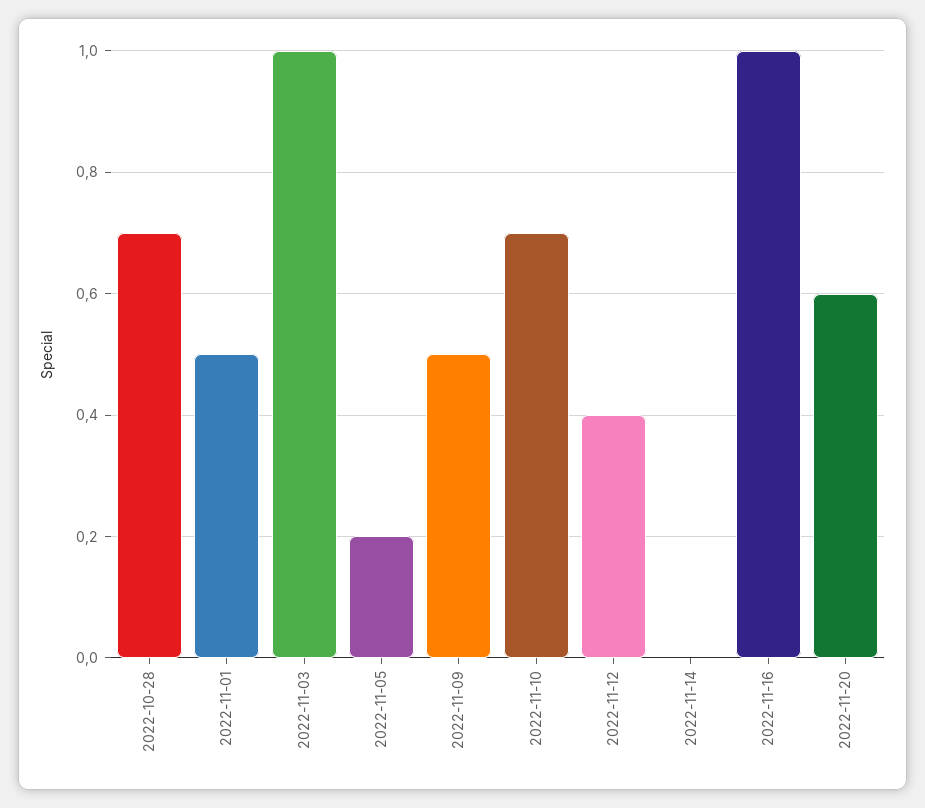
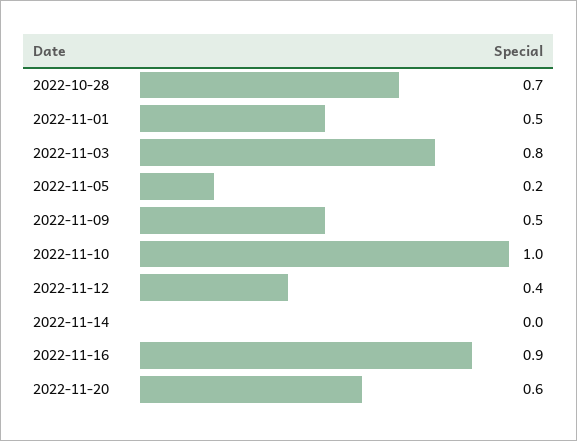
2022-11-03: 1 -> 0.8
2022-11-10: 0.7 -> 1
2022-11-16: 1 -> 0.9

